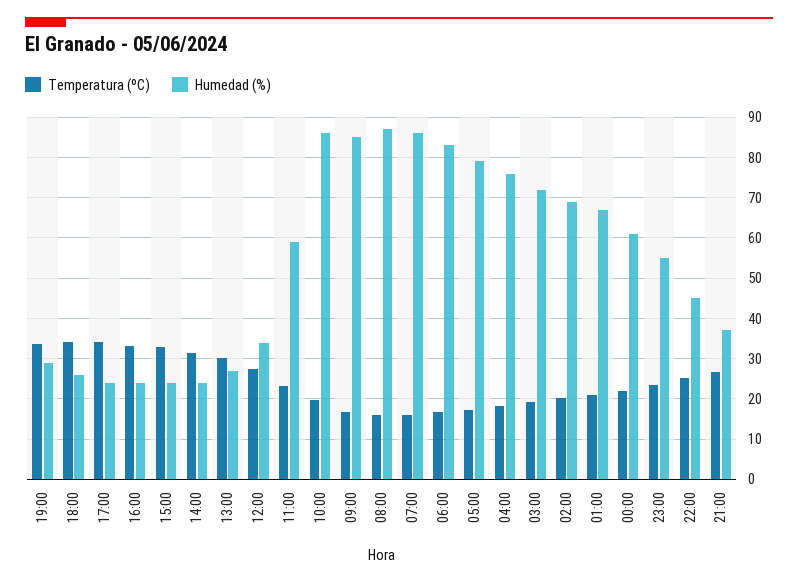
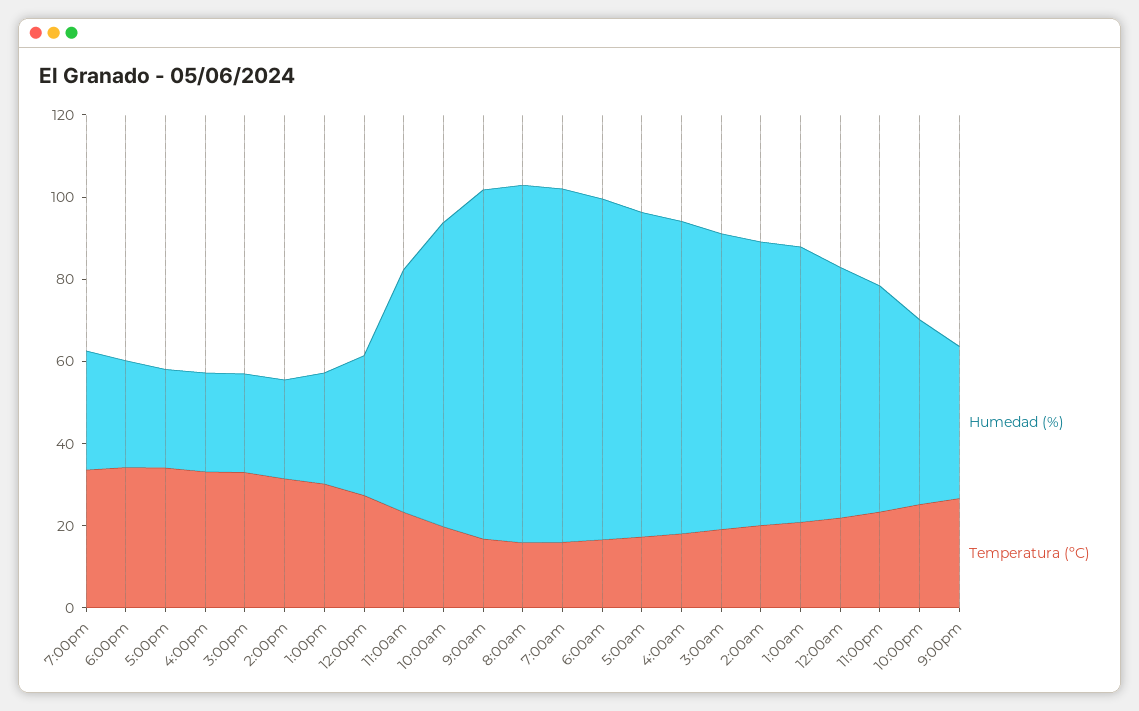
Humedad (%), 10:00: 86 -> 75

